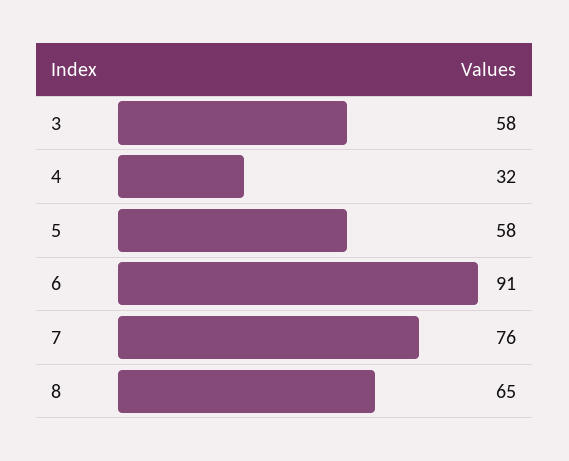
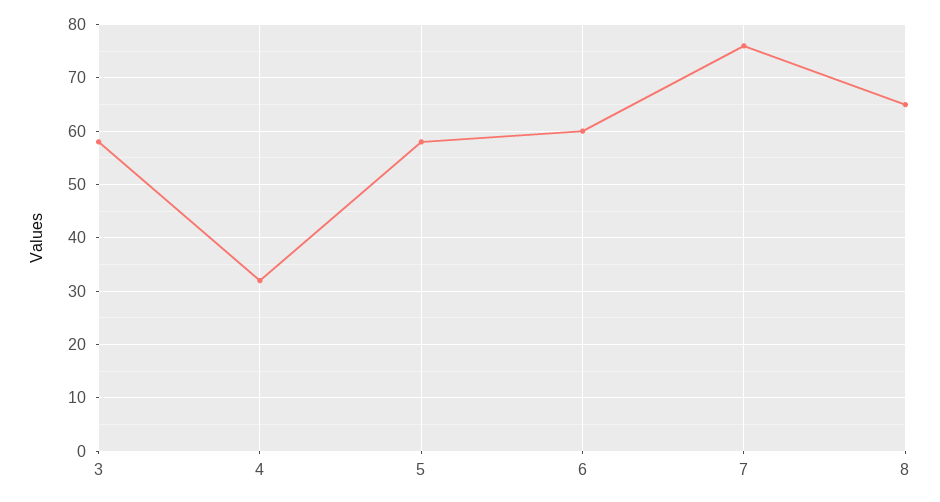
6: 91 -> 60

